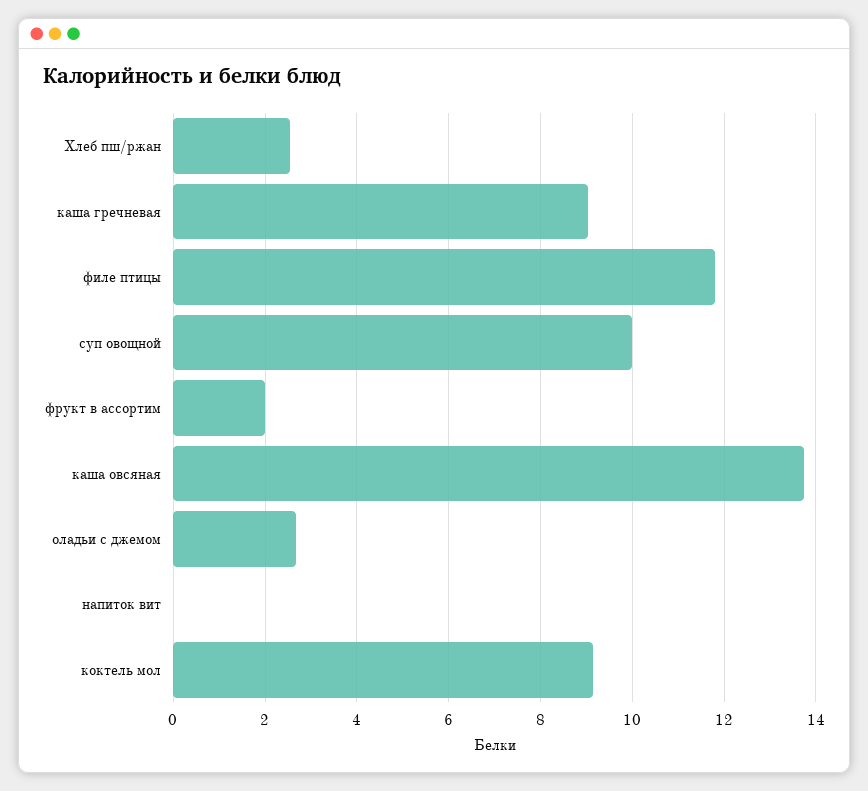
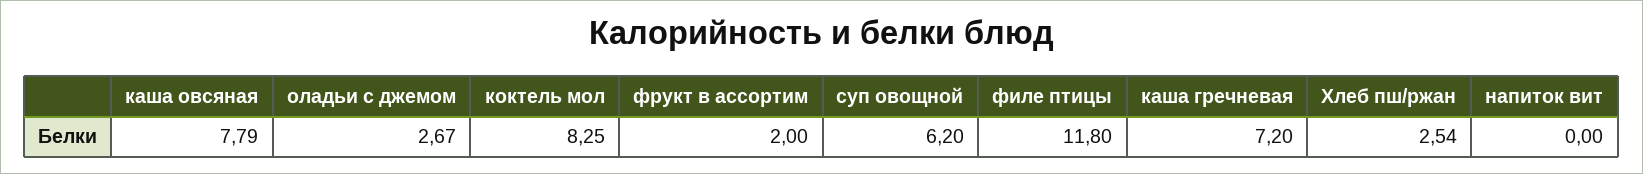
каша гречневая: 9 -> 7.2
суп овощной: 10 -> 6.2
каша овсяная: 13.8 -> 7.79
коктель мол: 9.2 -> 8.25

